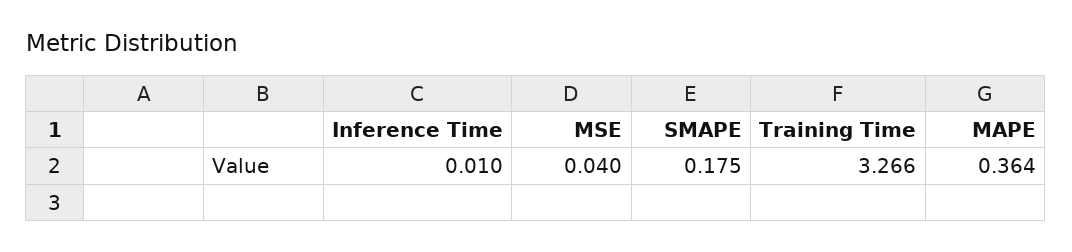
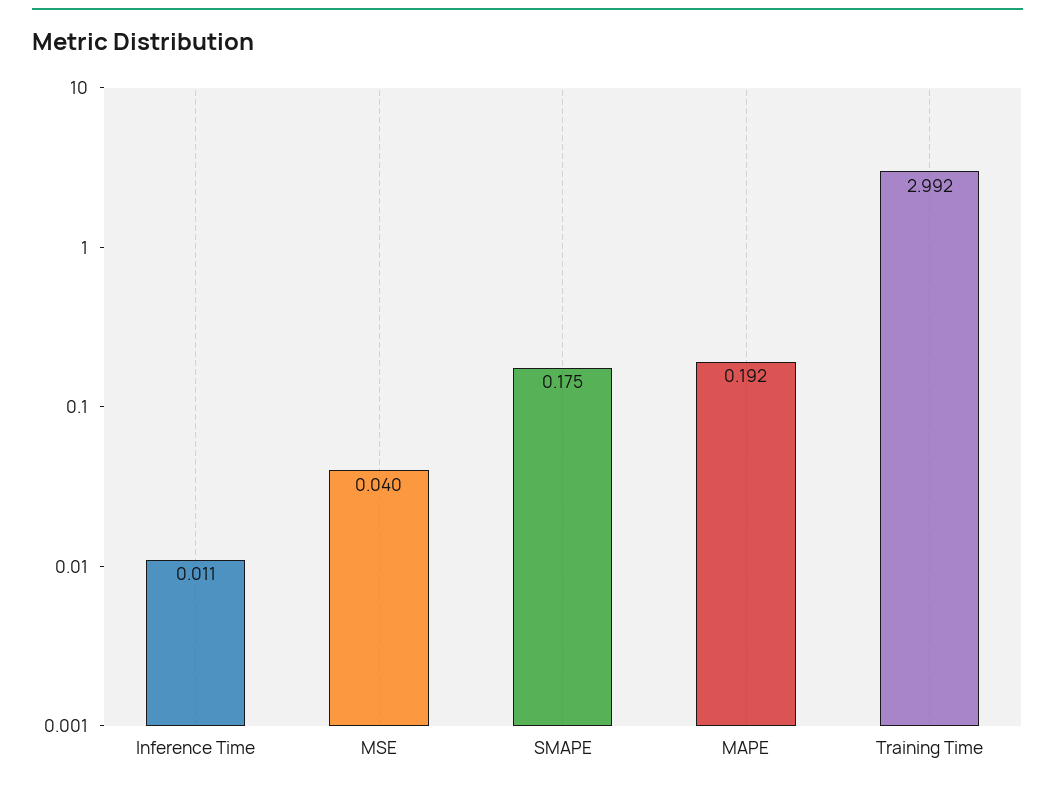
Inference Time: 0.01 -> 0.011
Training Time: 3.266 -> 2.992
MAPE: 0.364 -> 0.192

